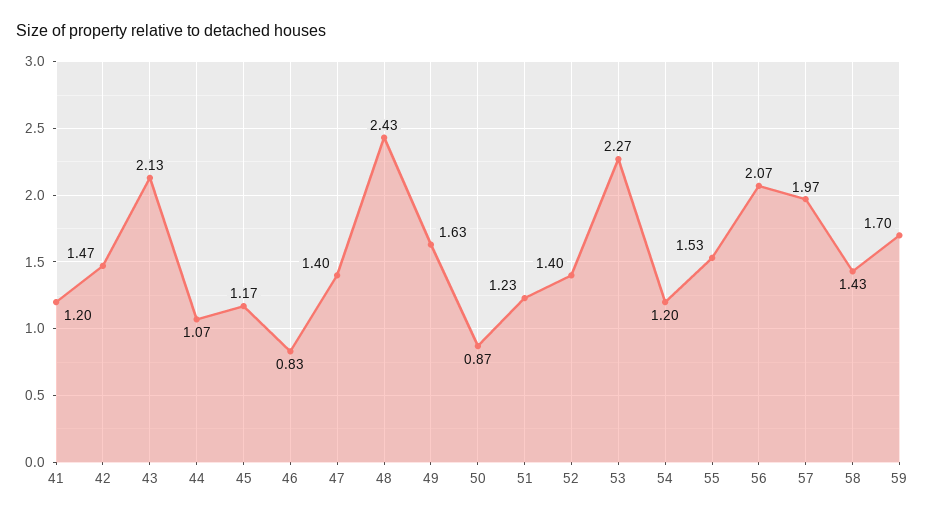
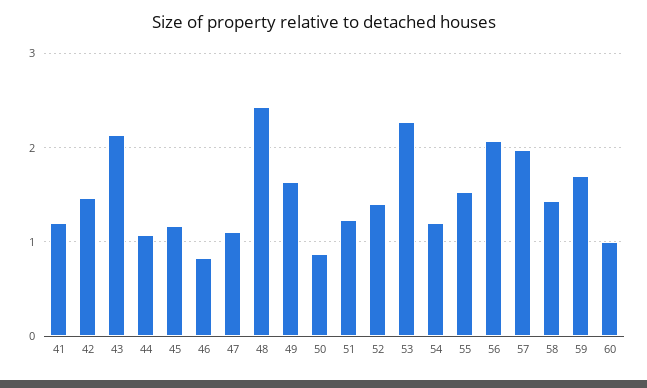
47: 1.4 -> 1.1
60: none -> 1

